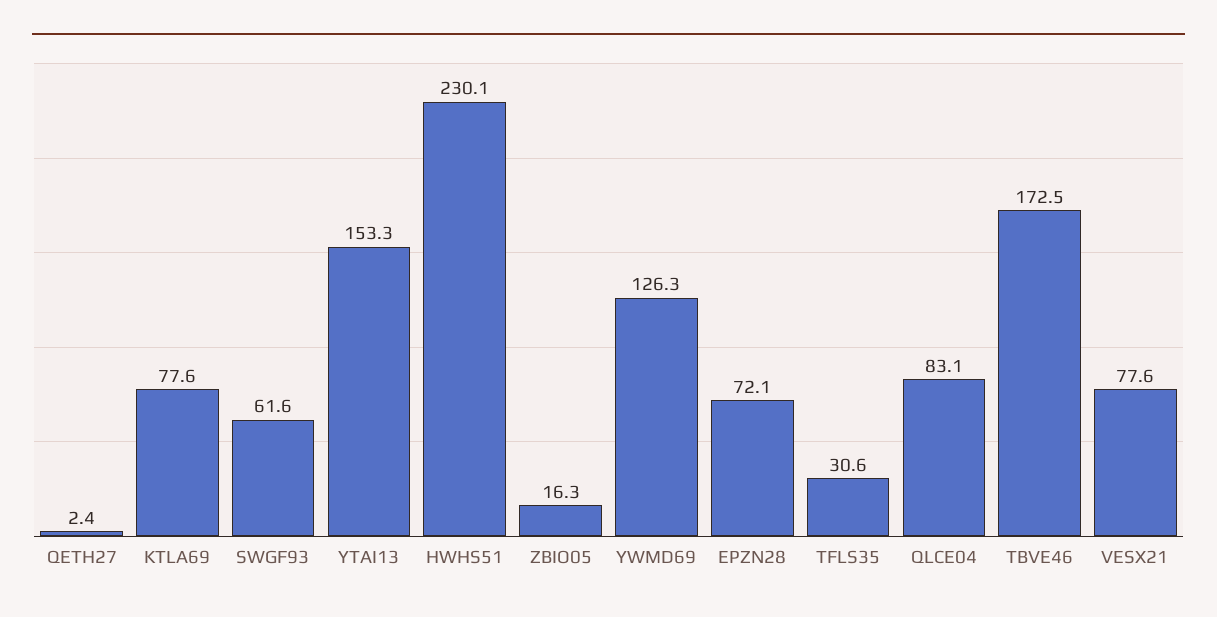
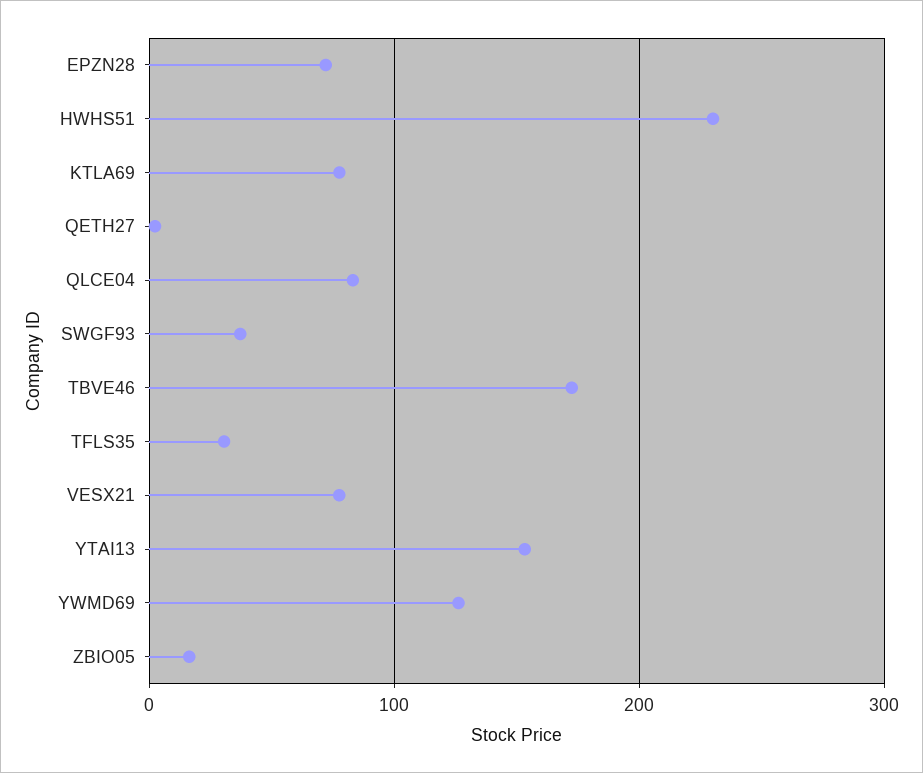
SWGF93: 61.6 -> 40

